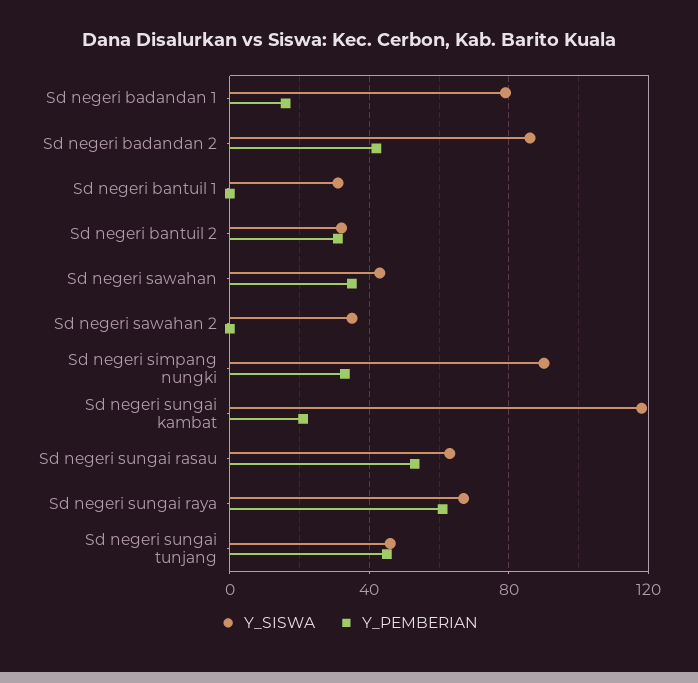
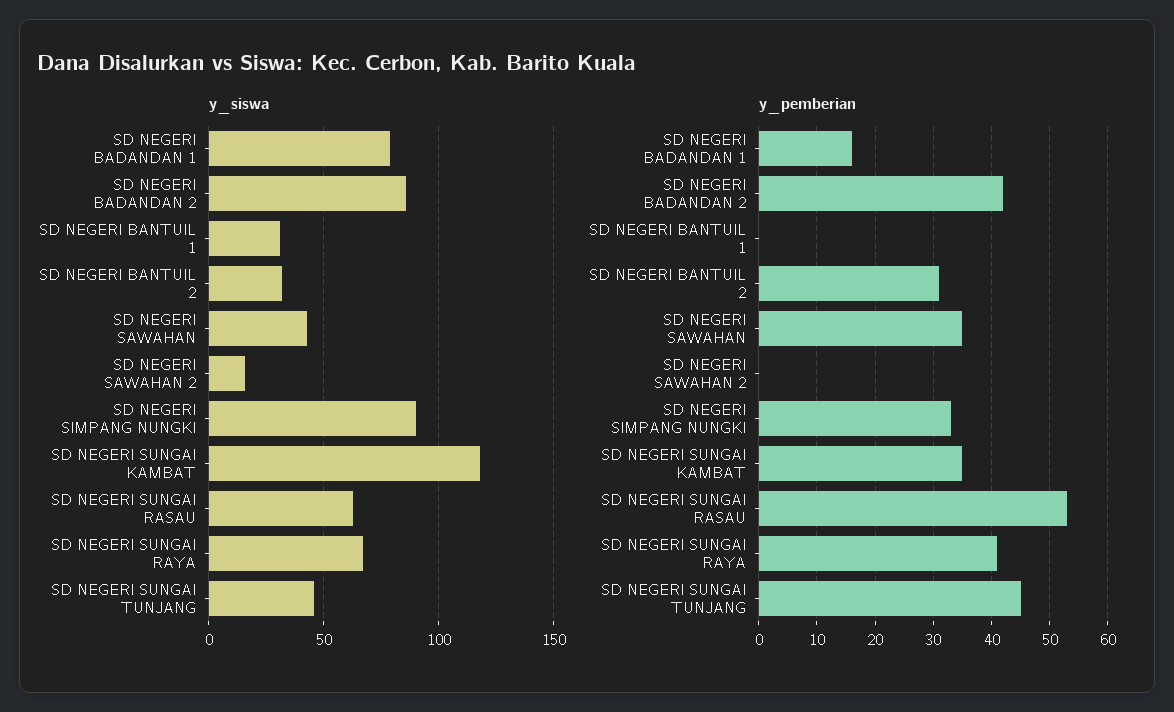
Y_SISWA, Sd negeri sawahan 2: 35 -> 15
Y_PEMBERIAN, Sd negeri sungai kambat: 20 -> 35
Y_PEMBERIAN, Sd negeri sungai raya: 60 -> 40

